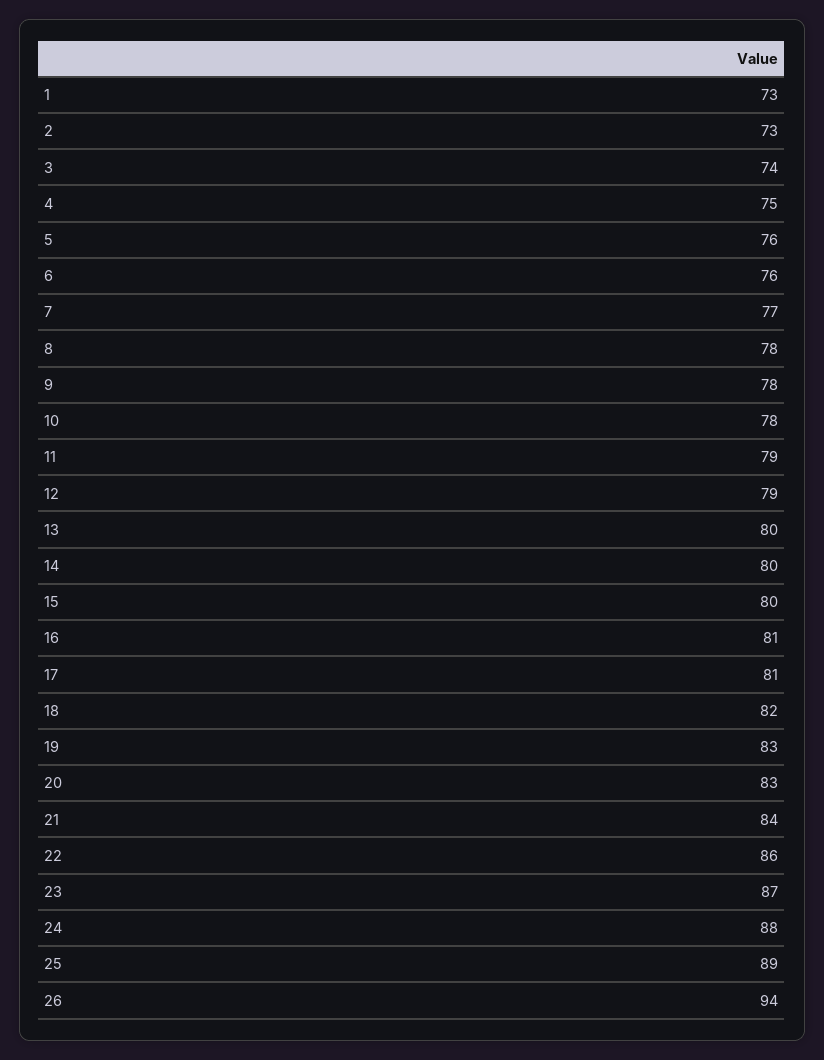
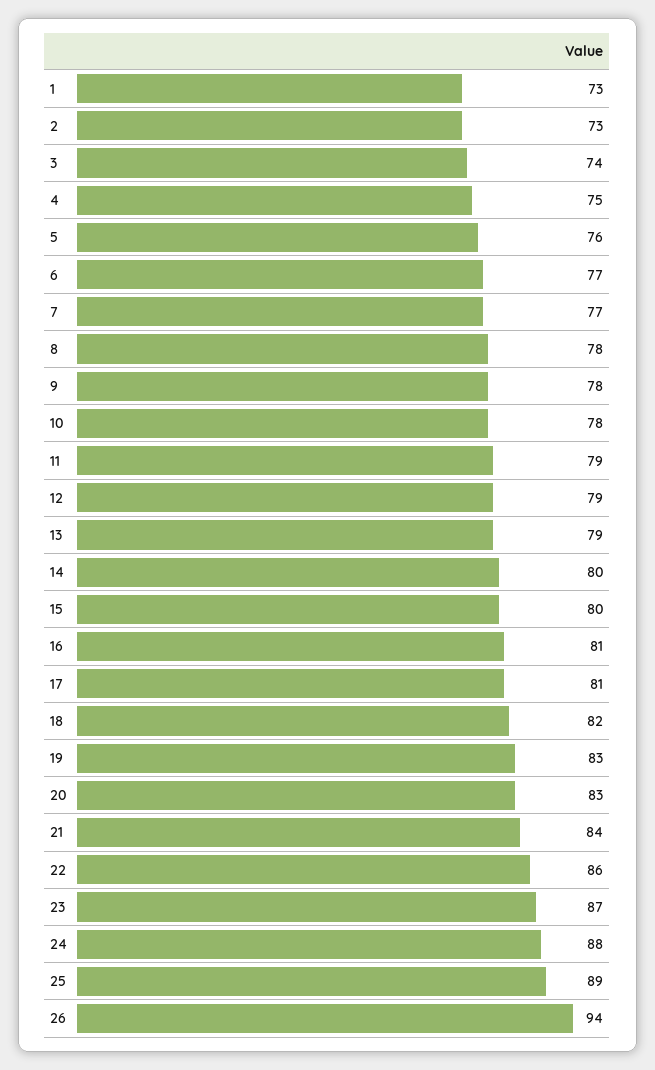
6: 76 -> 77
13: 80 -> 79

